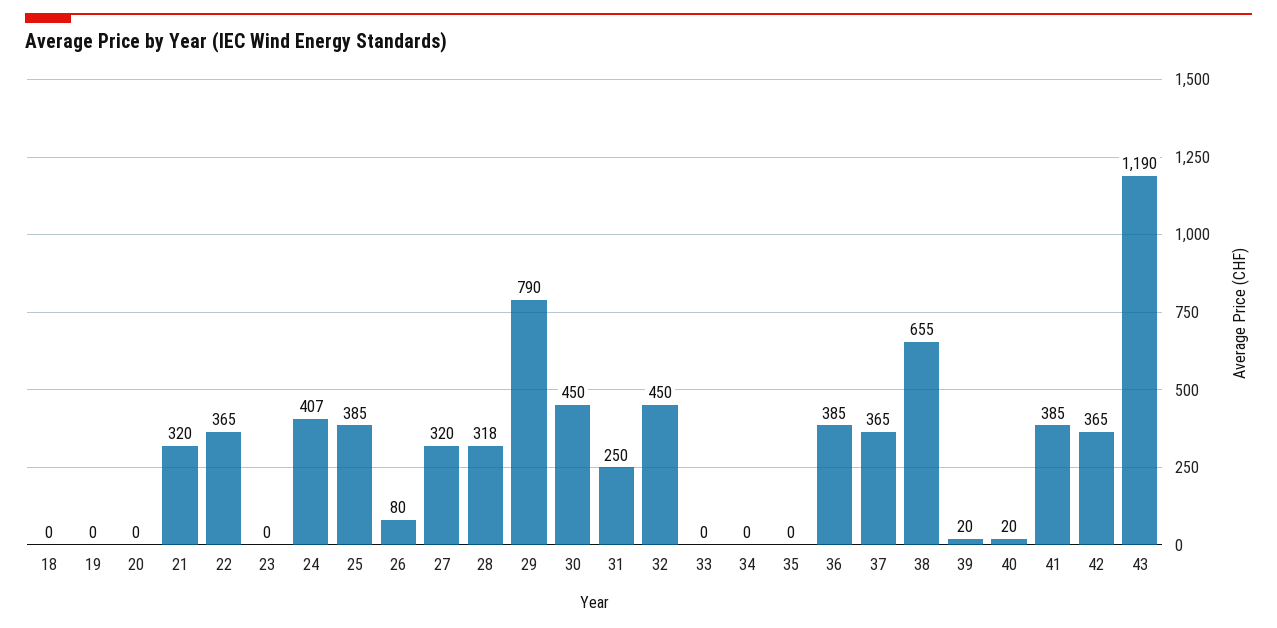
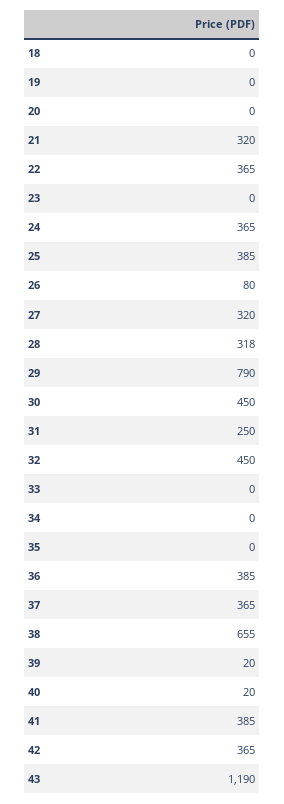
24: 407 -> 365

